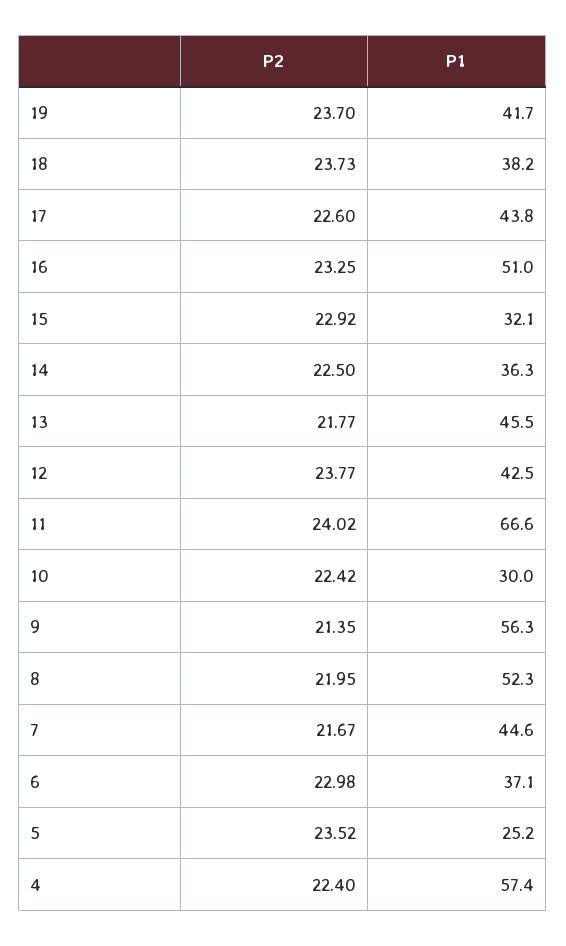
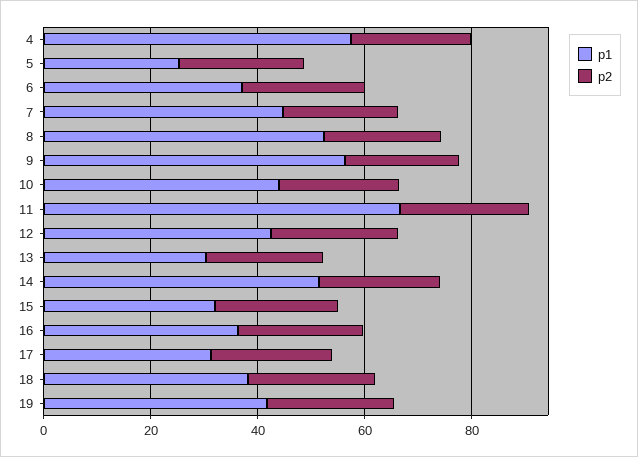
P1, 17: 43.8 -> 30
P1, 16: 51 -> 35
P1, 14: 36.3 -> 50
P1, 13: 45.5 -> 30
P1, 10: 30 -> 45

